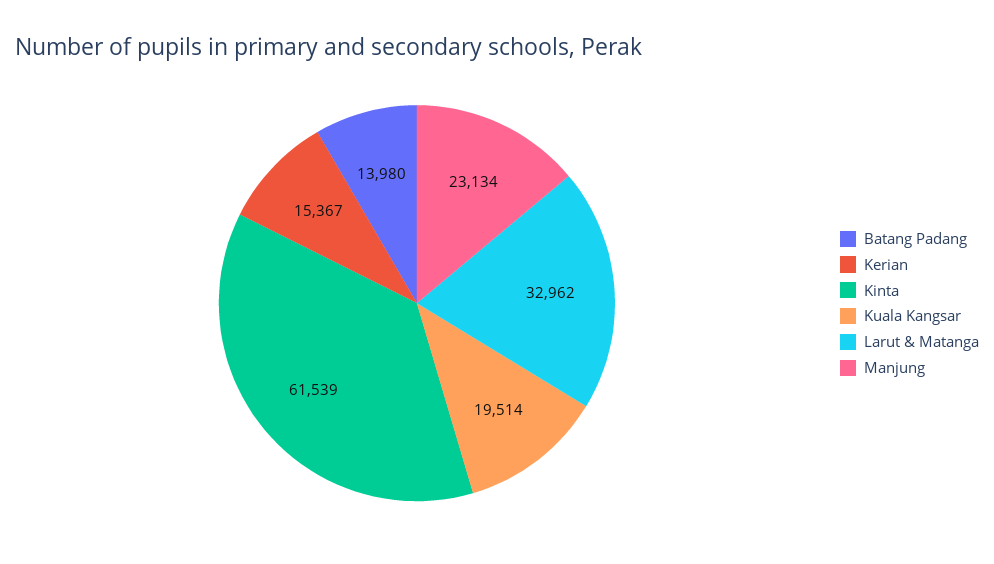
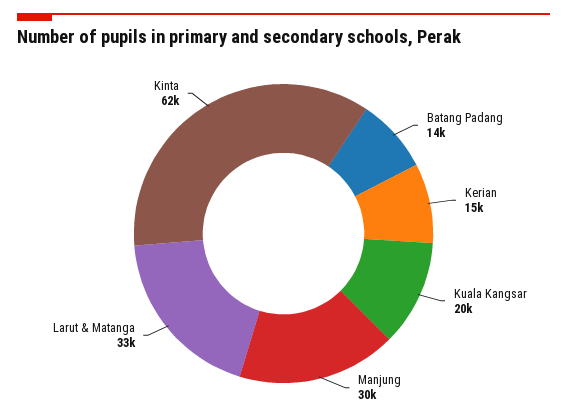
Manjung: 23134 -> 30000

